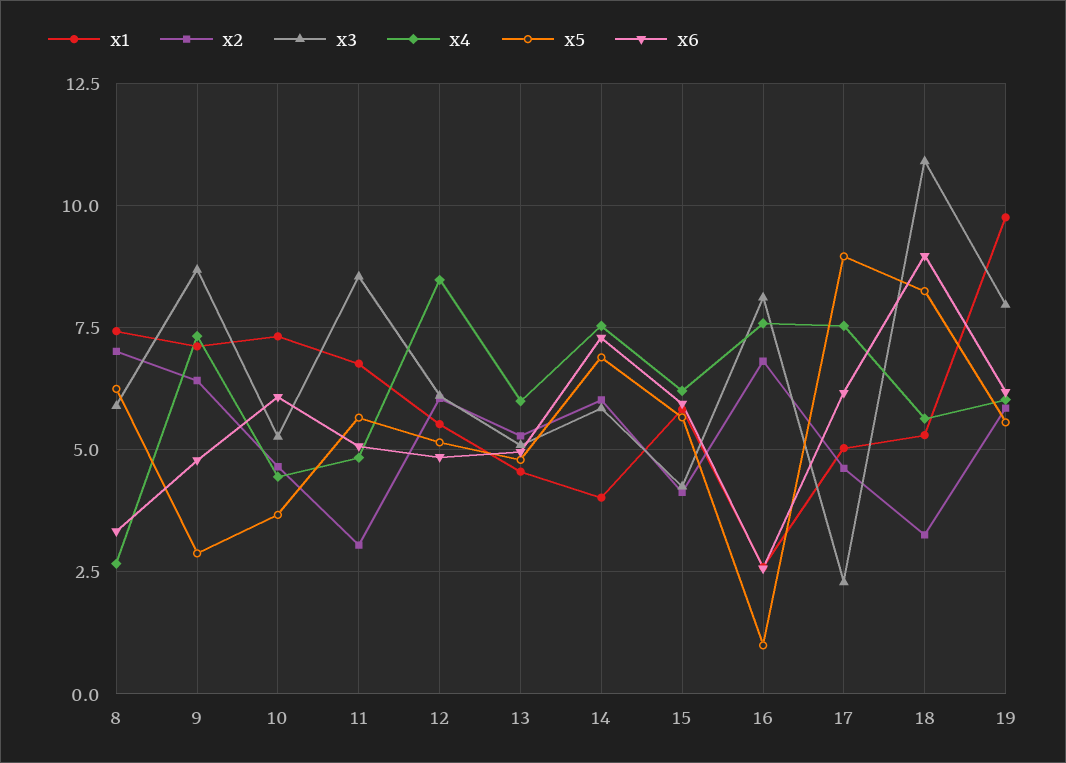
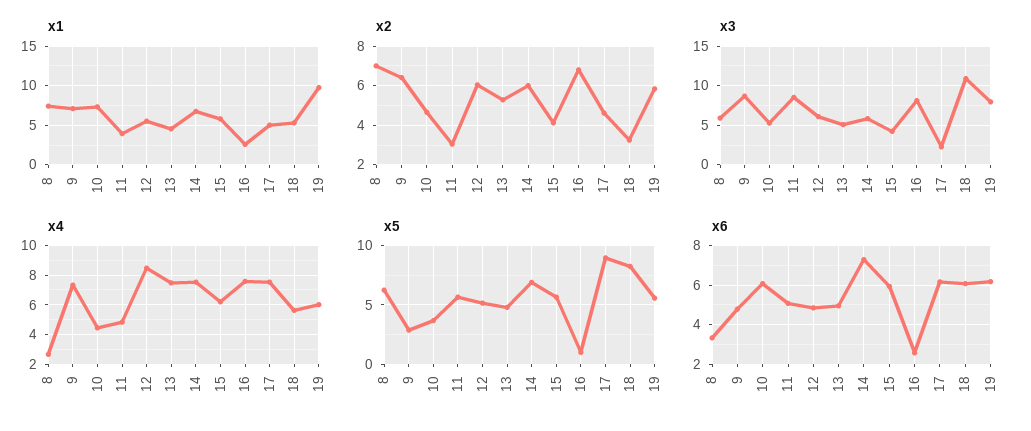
x1, 11: 6.75 -> 4
x4, 13: 6 -> 7.5
x1, 14: 4 -> 7
x6, 18: 9 -> 6

